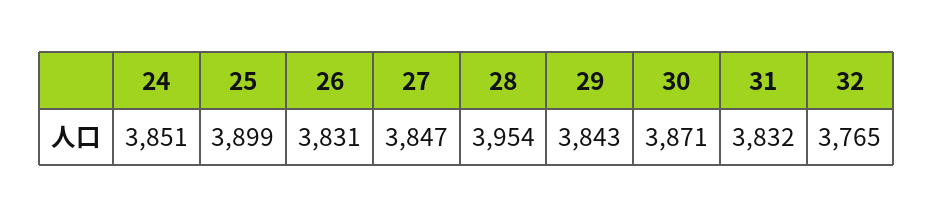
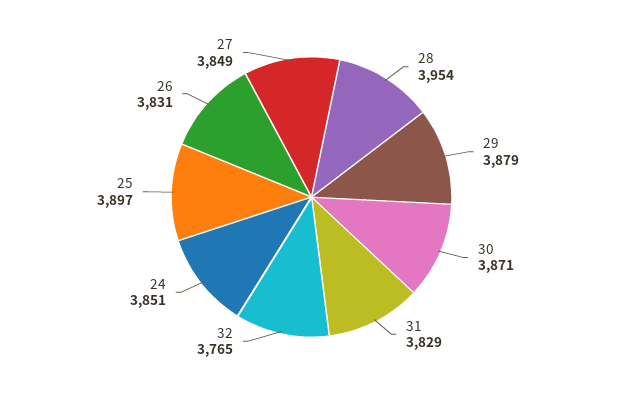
25: 3899 -> 3897
27: 3847 -> 3849
29: 3843 -> 3879
31: 3832 -> 3829

